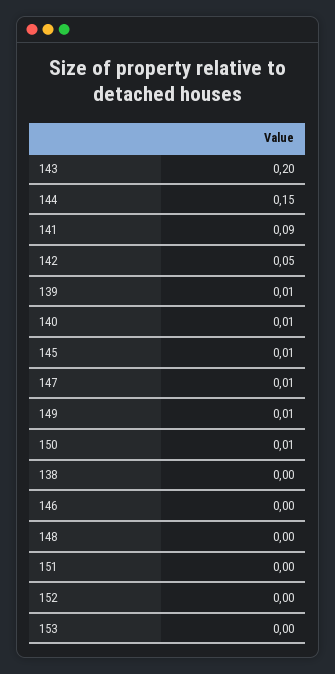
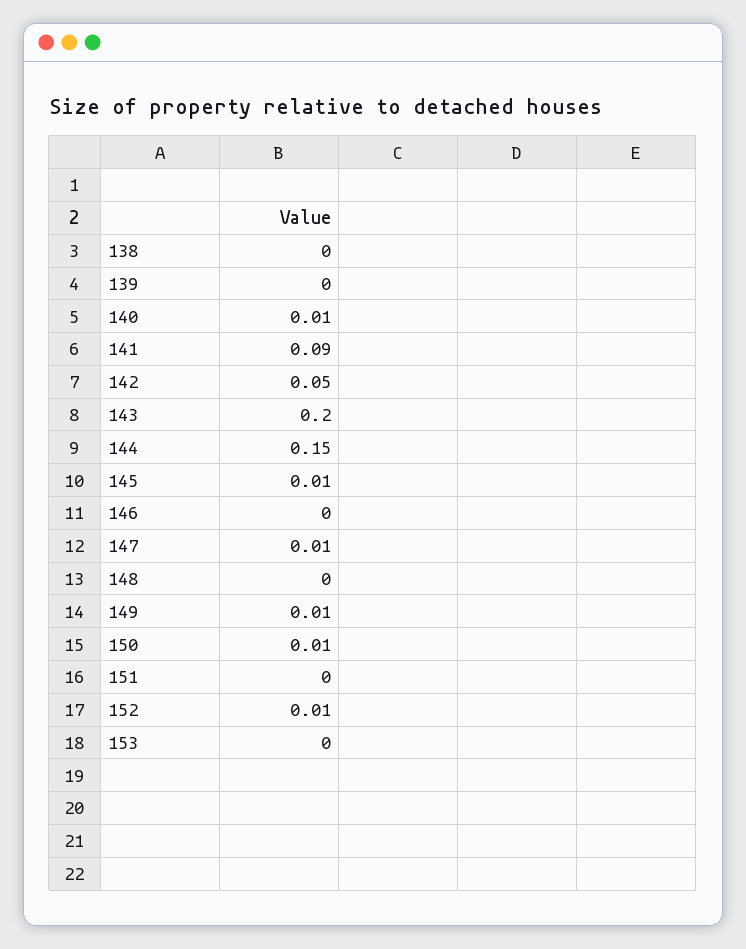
139: 0.01 -> 0
152: 0 -> 0.01

